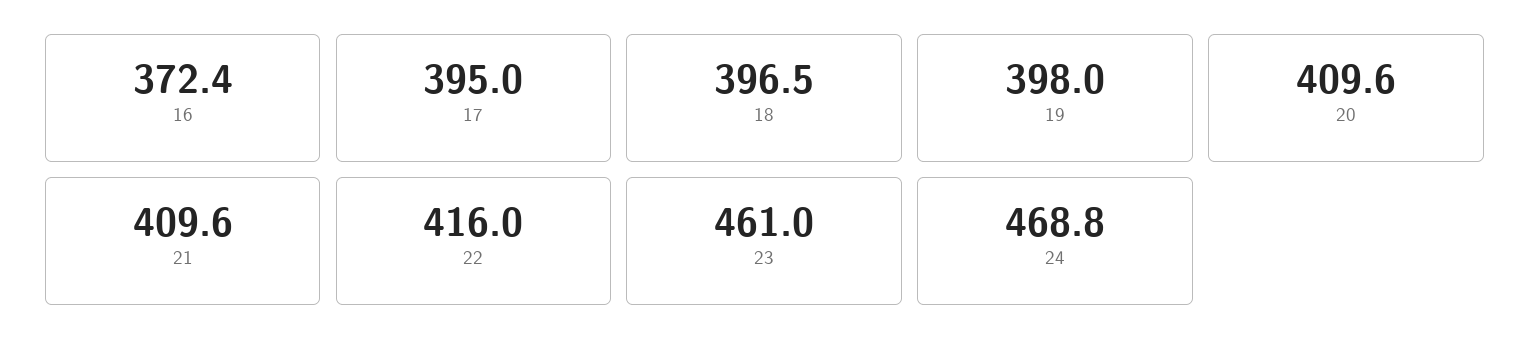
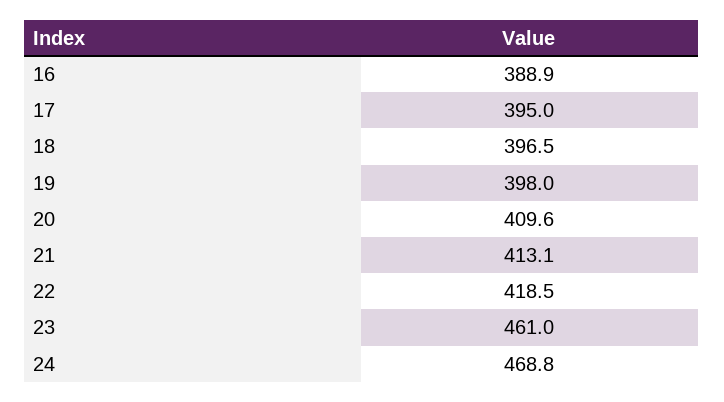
16: 372.4 -> 388.9
21: 409.6 -> 413.1
22: 416 -> 418.5

